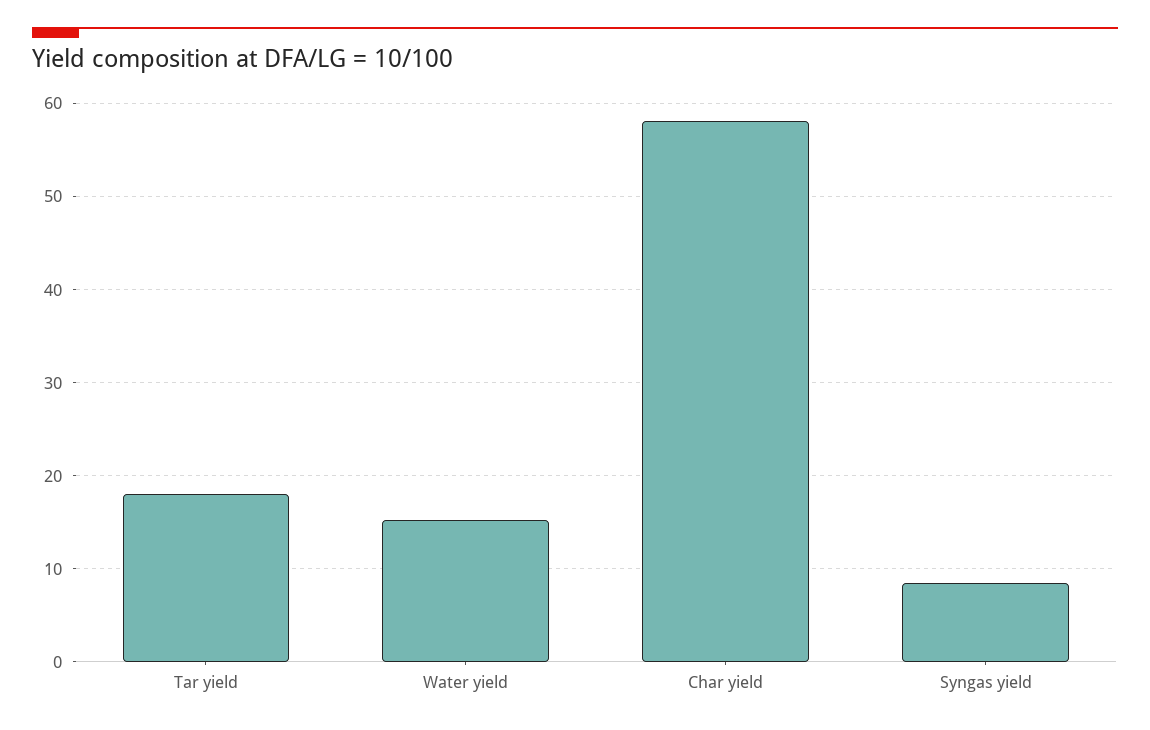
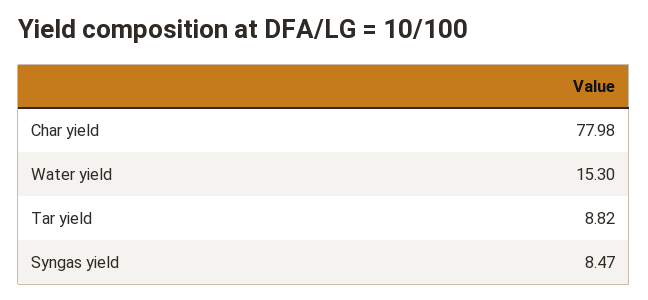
Tar yield: 18 -> 8.82
Char yield: 58 -> 77.98

